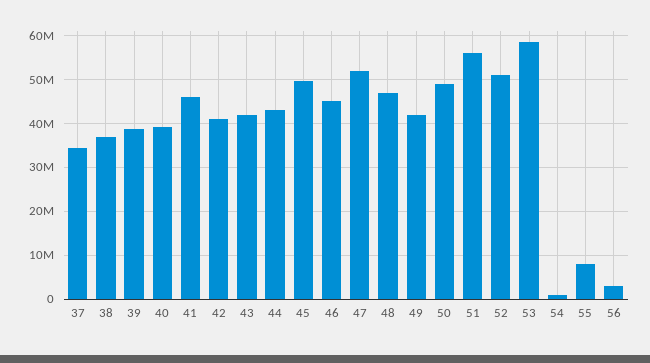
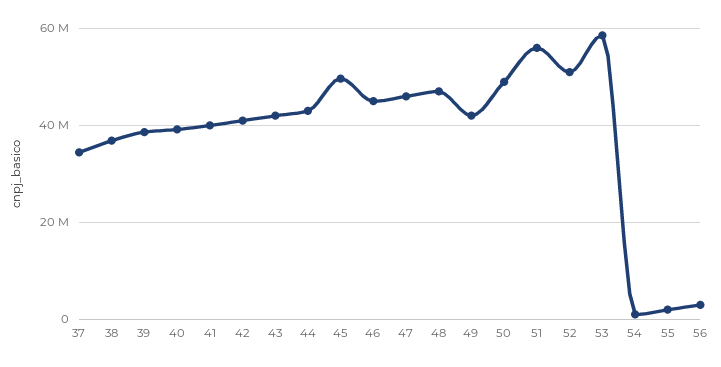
41: 46000000 -> 40000000
47: 52000000 -> 46000000
55: 8000000 -> 2000000

